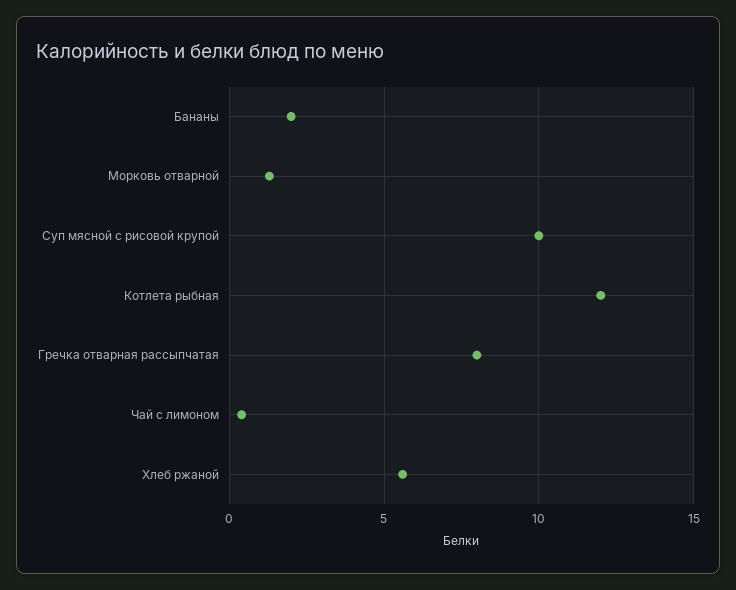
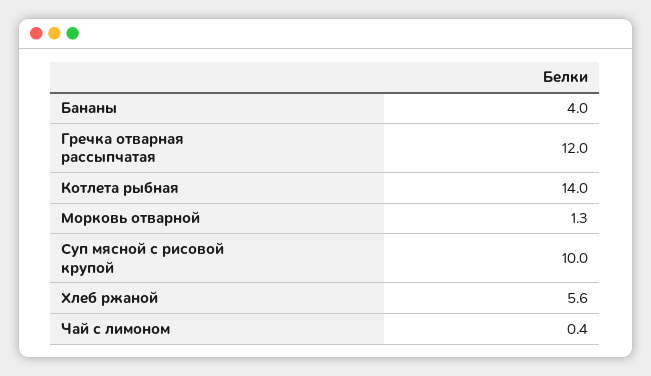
Бананы: 2 -> 4
Котлета рыбная: 12 -> 14
Гречка отварная рассыпчатая: 8 -> 12

